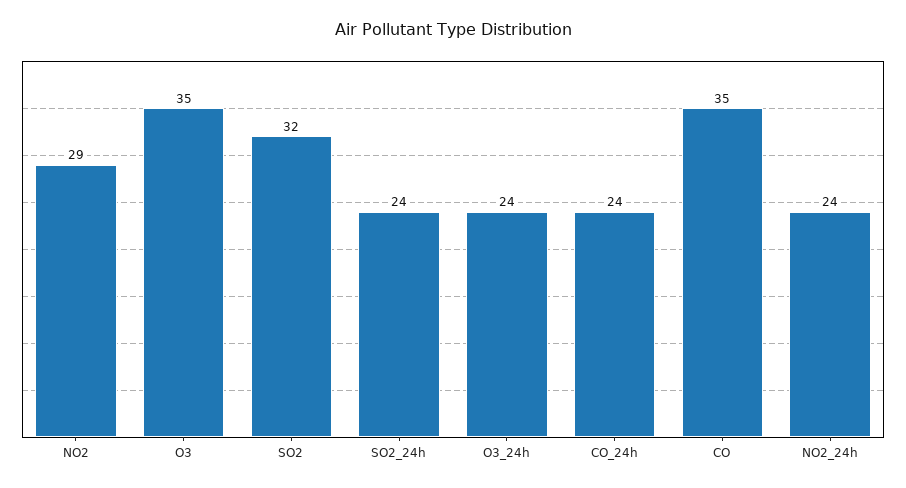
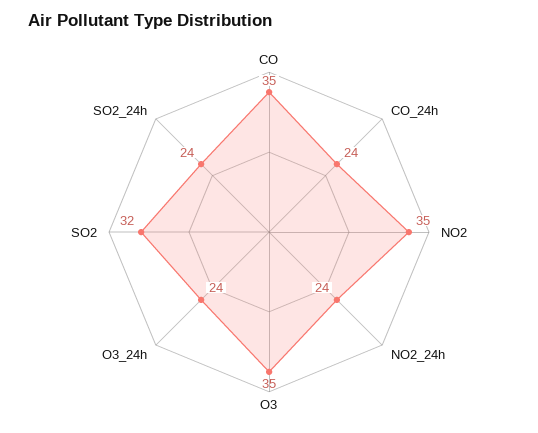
NO2: 29 -> 35

